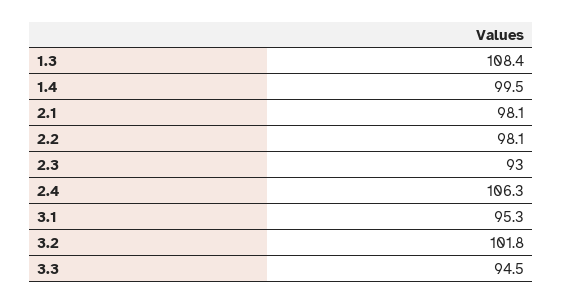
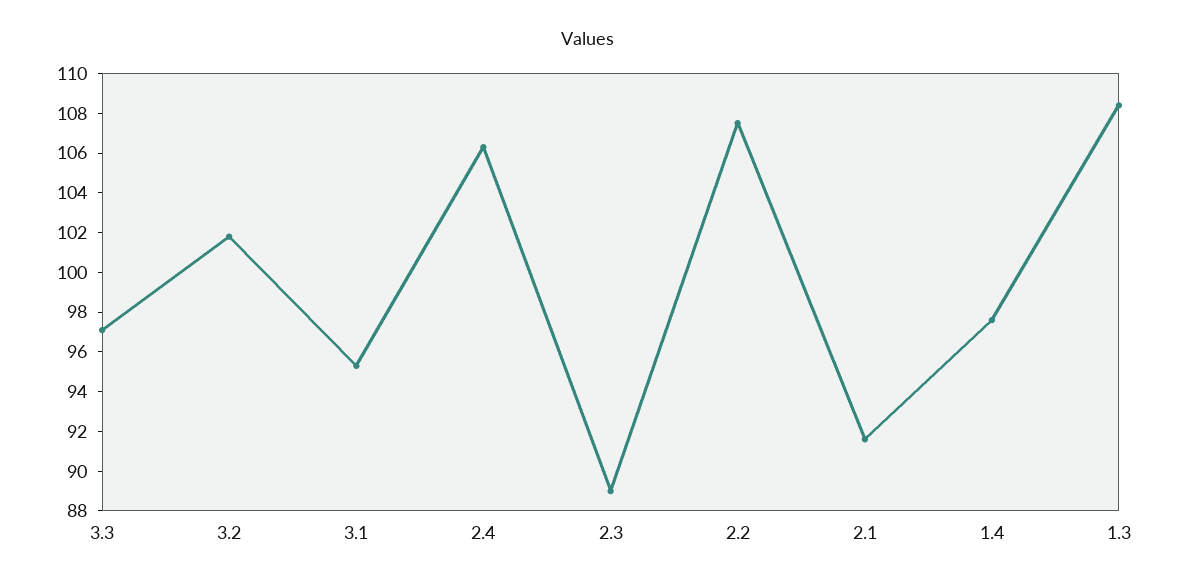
1.4: 99.5 -> 97.5
2.1: 98.1 -> 91.5
2.2: 98.1 -> 107.5
2.3: 93 -> 89
3.3: 94.5 -> 97

